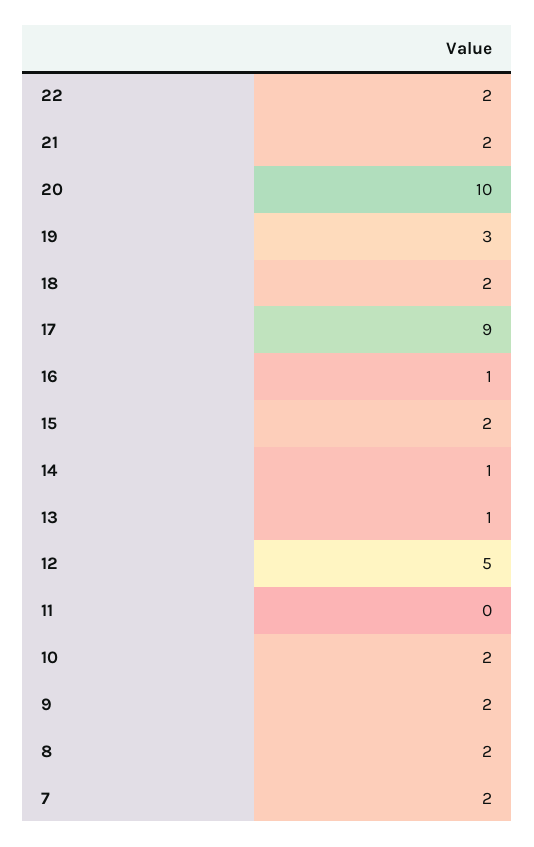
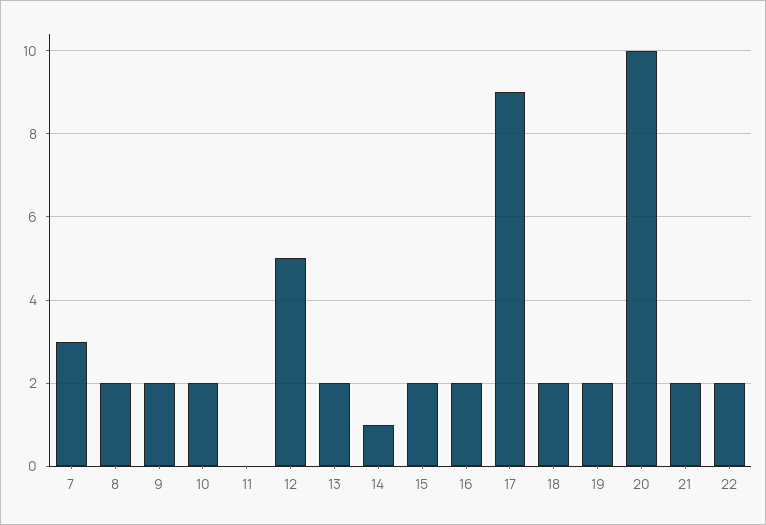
19: 3 -> 2
16: 1 -> 2
13: 1 -> 2
7: 2 -> 3

